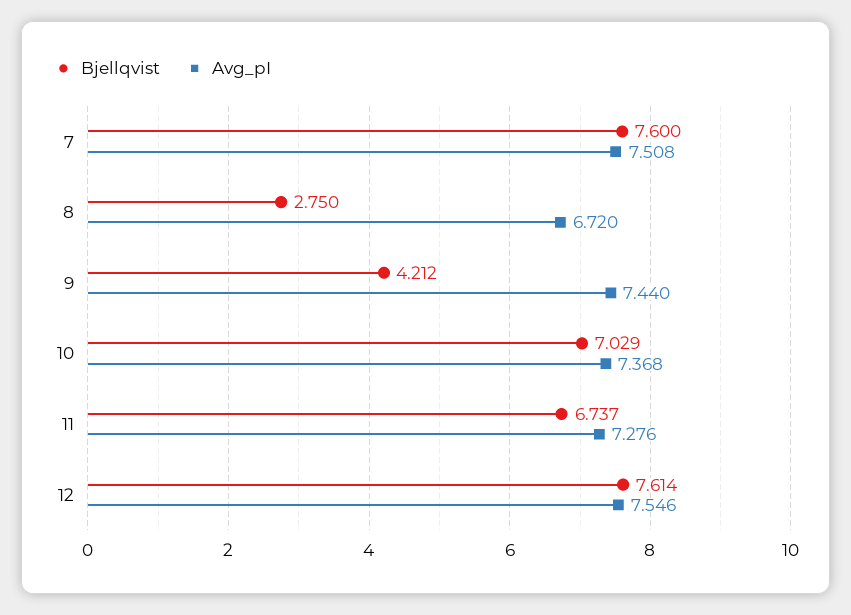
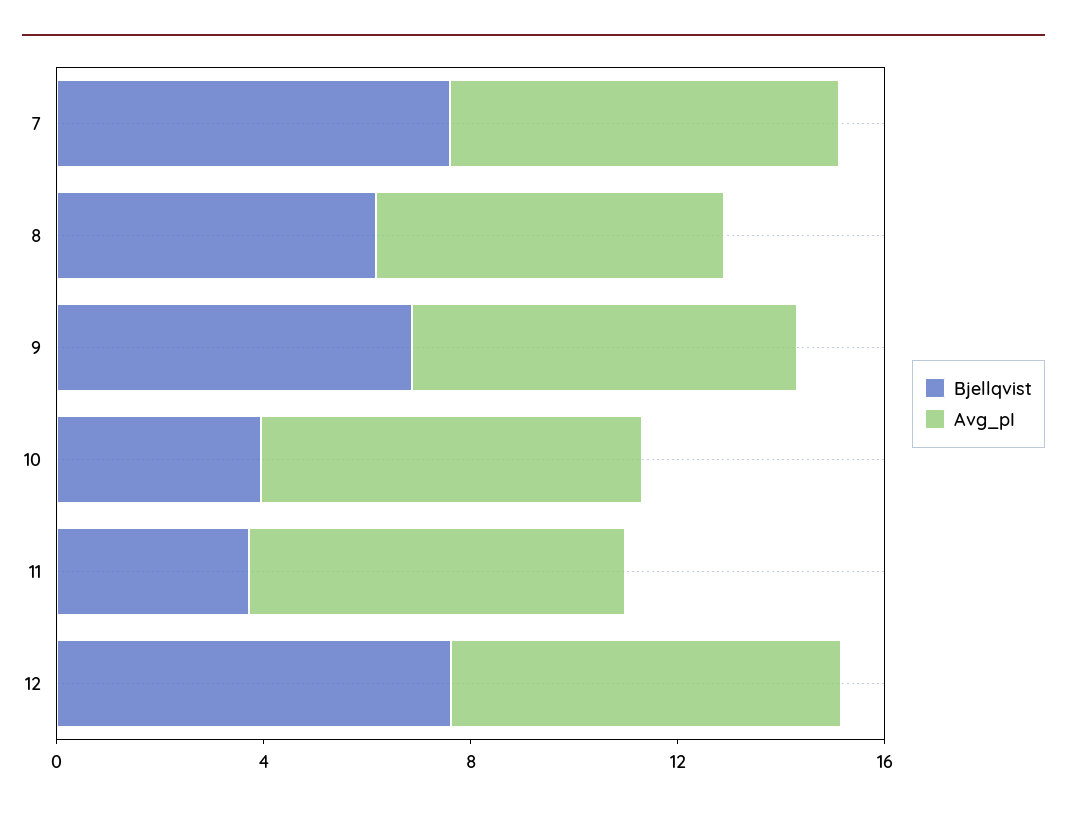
Bjellqvist, 8: 2.75 -> 6
Bjellqvist, 9: 4.212 -> 7
Bjellqvist, 10: 7.029 -> 4
Bjellqvist, 11: 6.737 -> 4

